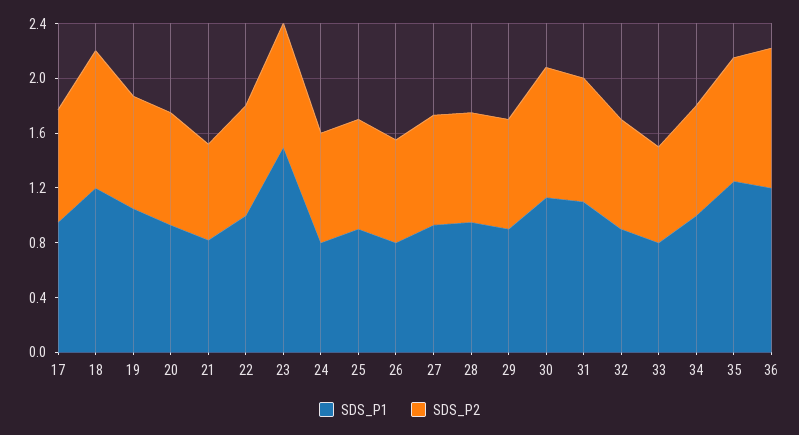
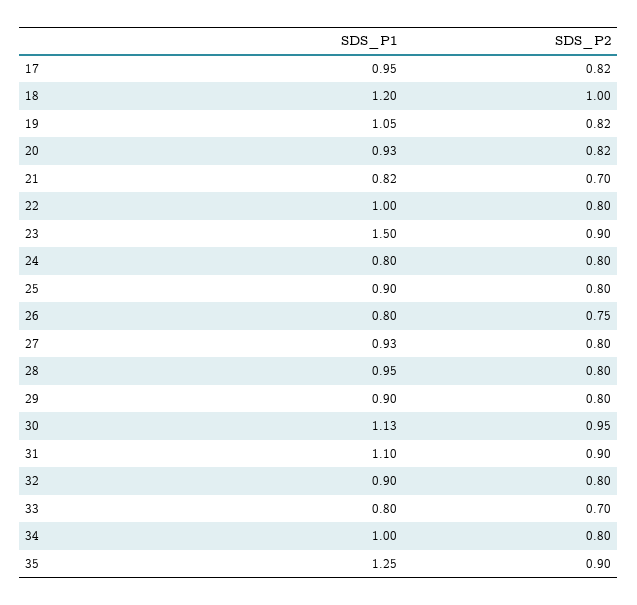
SDS_P1, 36: 1.2 -> none
SDS_P2, 36: 1 -> none

